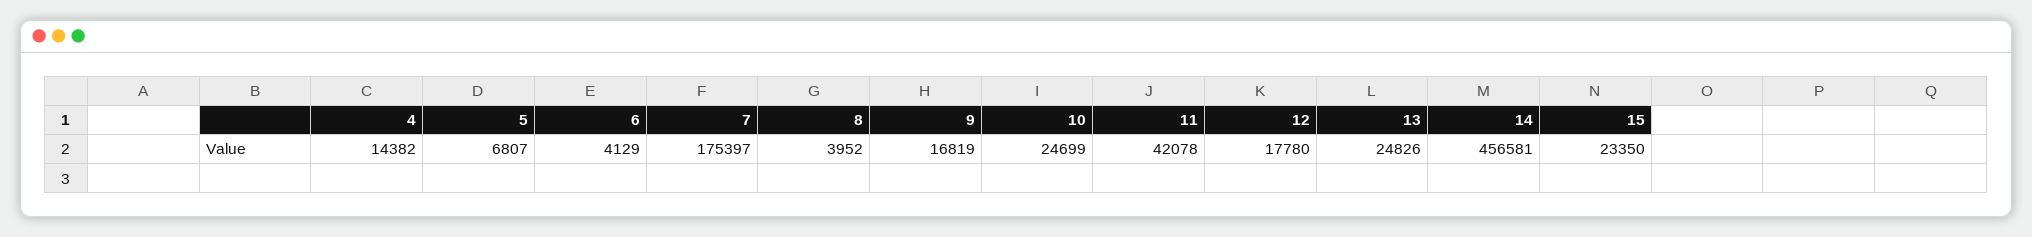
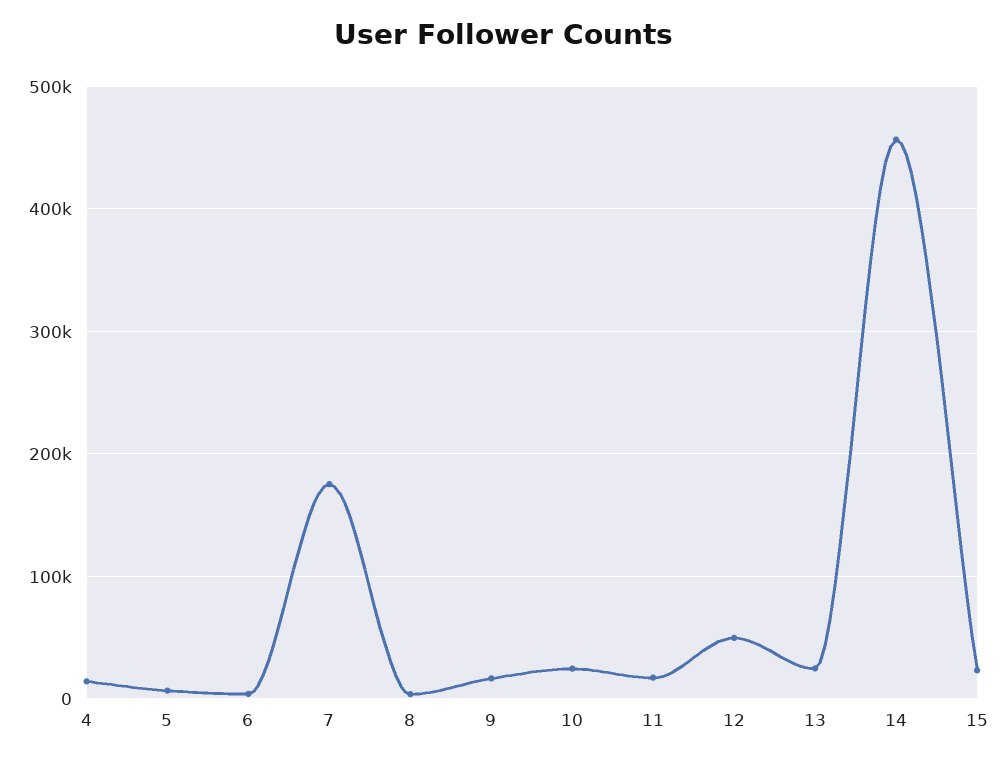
11: 42078 -> 20000
12: 17780 -> 50000

